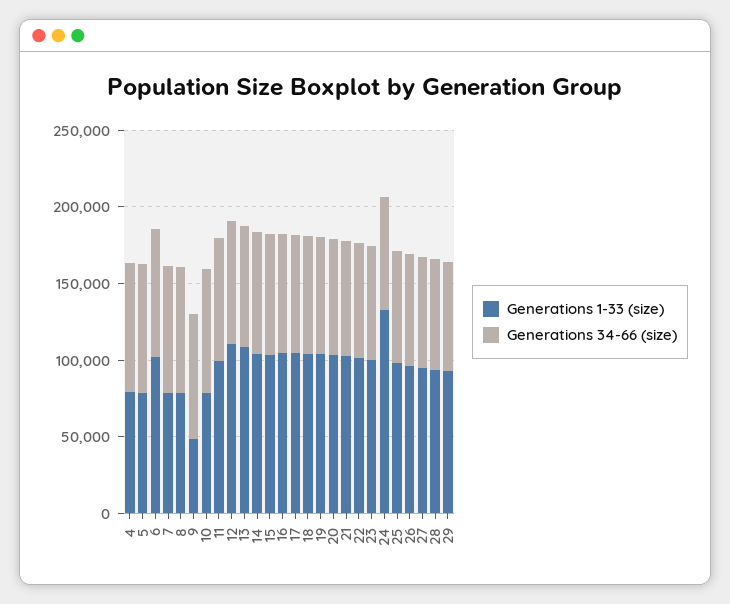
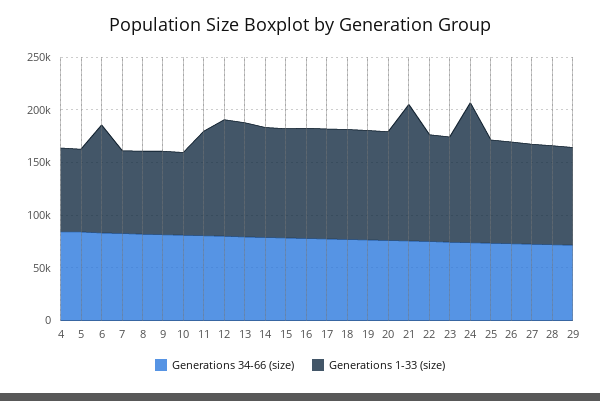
Generations 1-33 (size), 9: 50000 -> 80000
Generations 1-33 (size), 21: 100000 -> 130000

